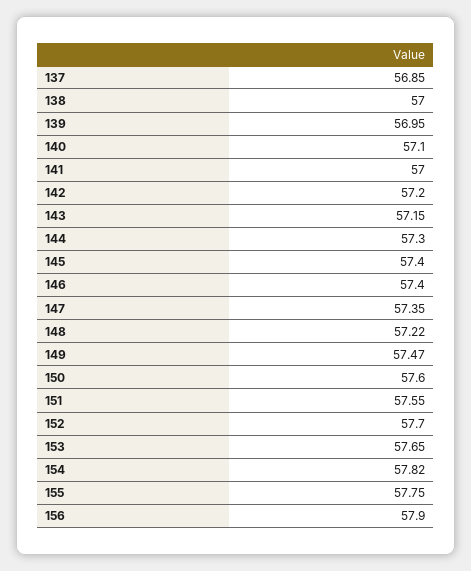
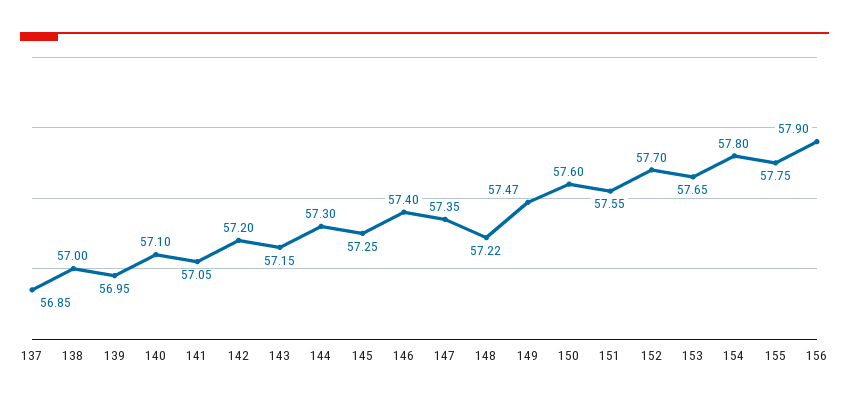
141: 57 -> 57.05
145: 57.4 -> 57.25
154: 57.82 -> 57.8

